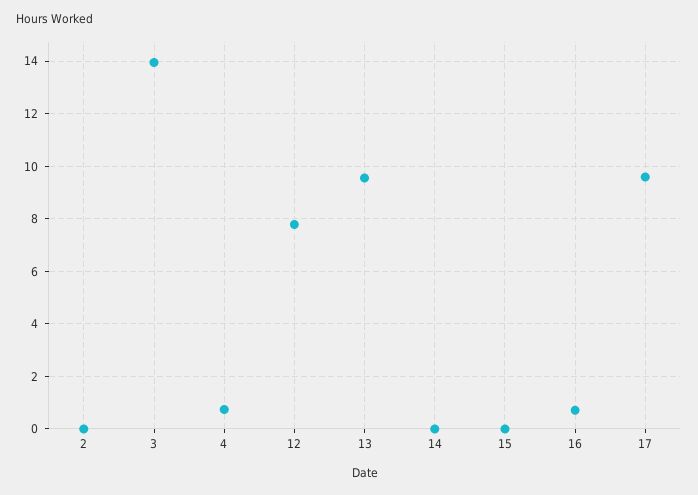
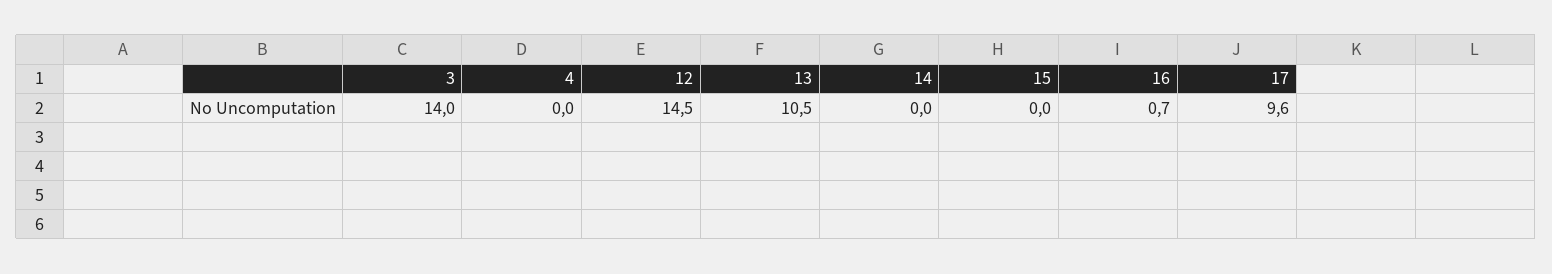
2: 0 -> none
4: 0.75 -> 0
12: 7.75 -> 14.5
13: 9.5 -> 10.5

